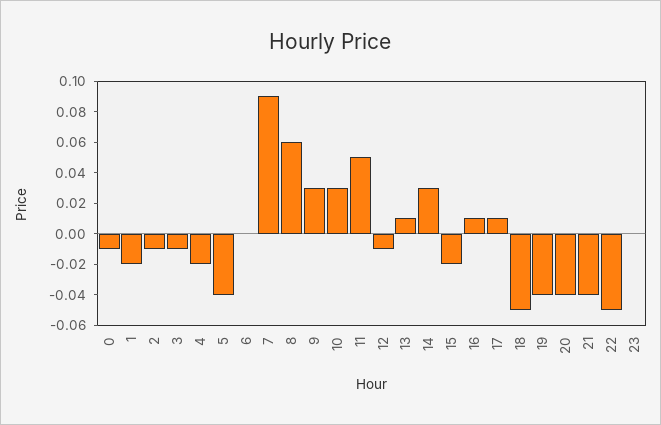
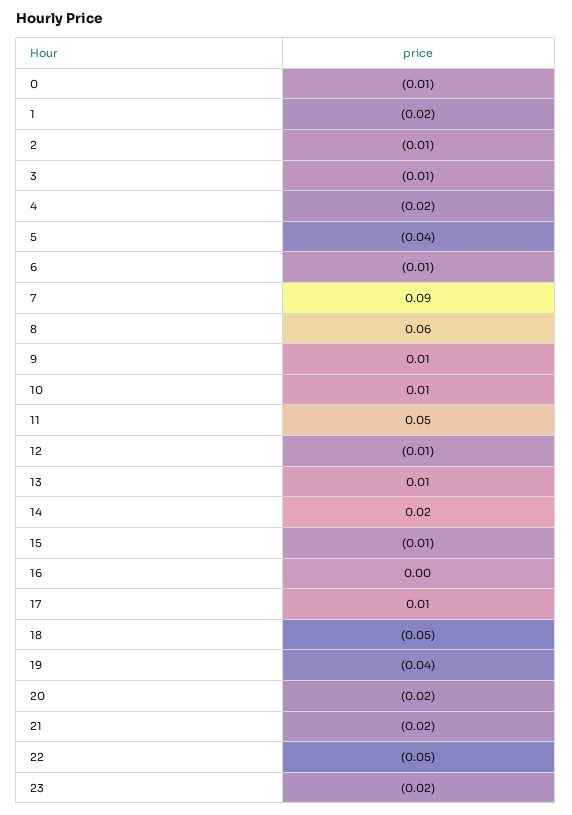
6: 0 -> -0.01
9: 0.03 -> 0.01
10: 0.03 -> 0.01
14: 0.03 -> 0.02
15: -0.02 -> -0.01
16: 0.01 -> 0
20: -0.04 -> -0.02
21: -0.04 -> -0.02
23: 0 -> -0.02

